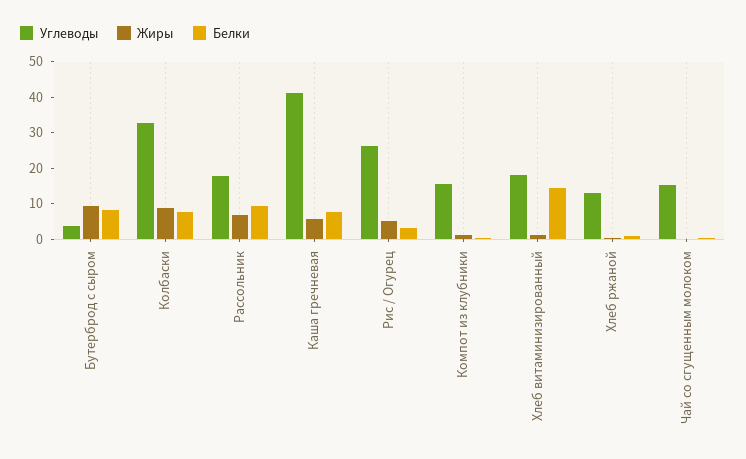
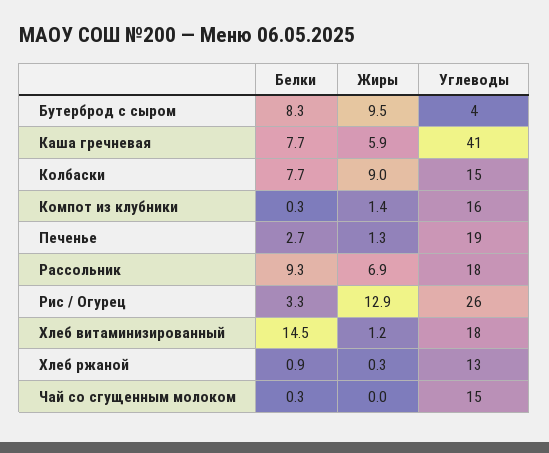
Углеводы, Колбаски: 32.5 -> 15
Жиры, Рис / Огурец: 5 -> 12.9
Белки, Печенье: none -> 2.7
Жиры, Печенье: none -> 1.3
Углеводы, Печенье: none -> 19

